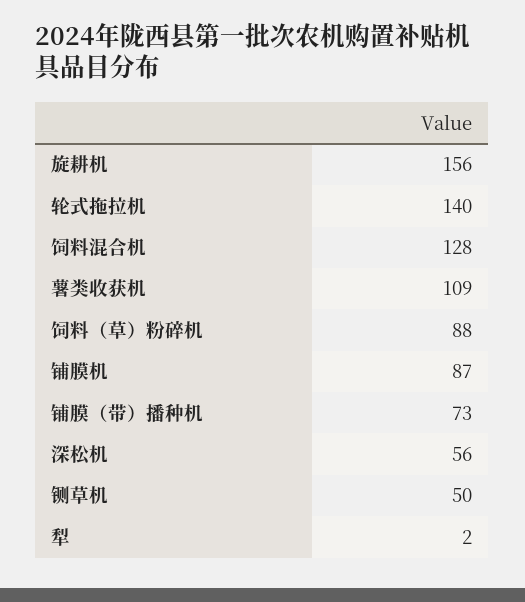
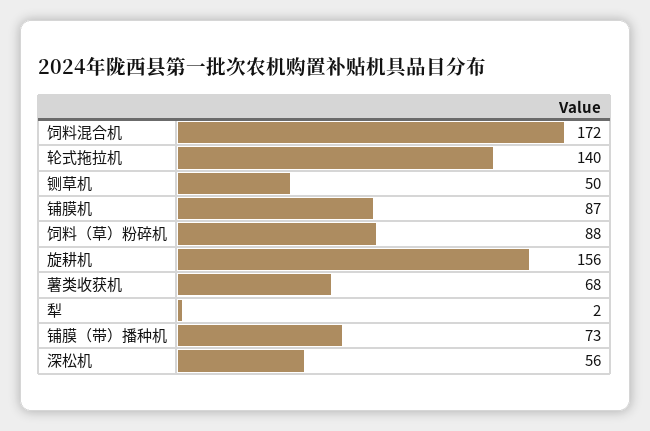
饲料混合机: 128 -> 172
薯类收获机: 109 -> 68

